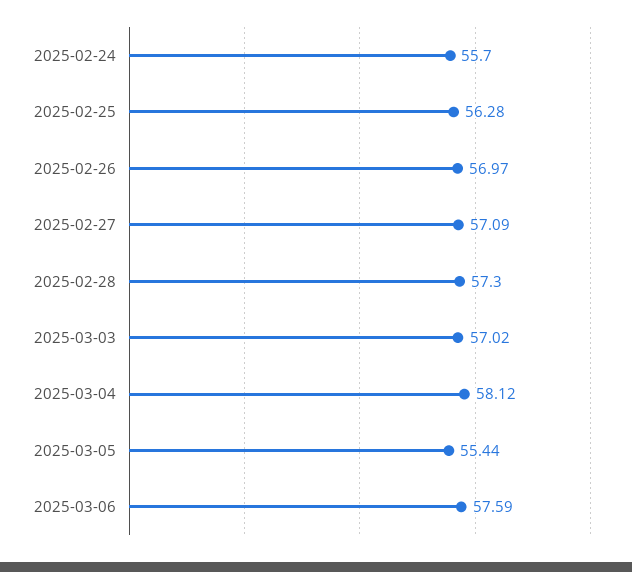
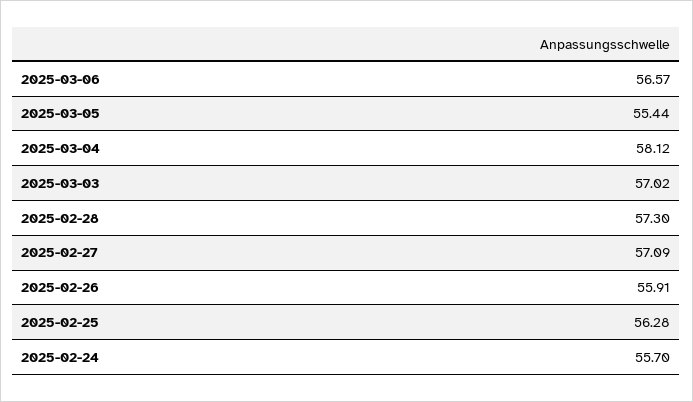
2025-02-26: 56.97 -> 55.91
2025-03-06: 57.59 -> 56.57

